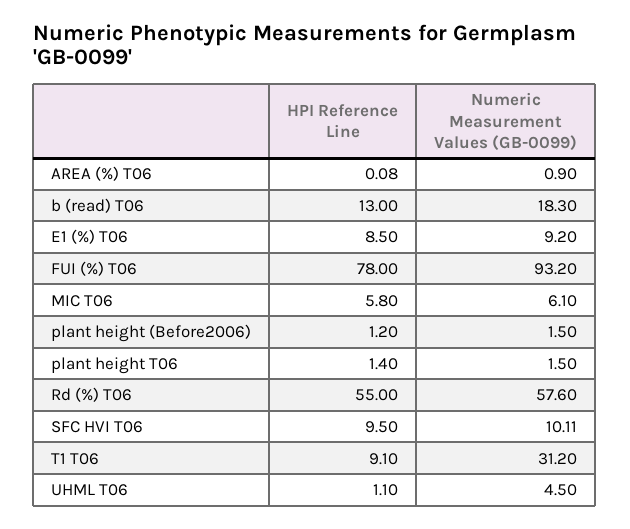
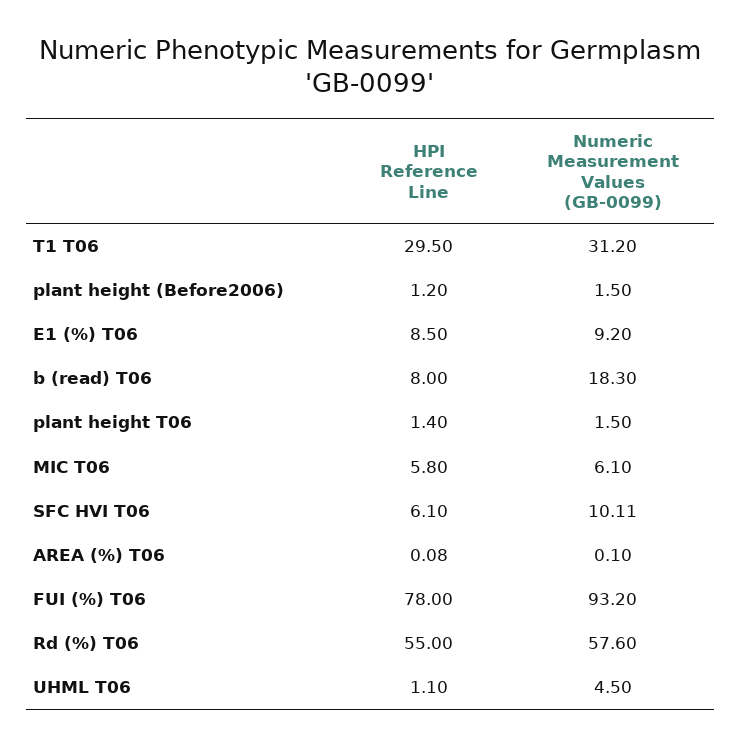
Numeric Measurement Values (GB-0099), AREA (%) T06: 0.9 -> 0.1
HPI Reference Line, b (read) T06: 13 -> 8
HPI Reference Line, SFC HVI T06: 9.5 -> 6.1
HPI Reference Line, T1 T06: 9.1 -> 29.5

